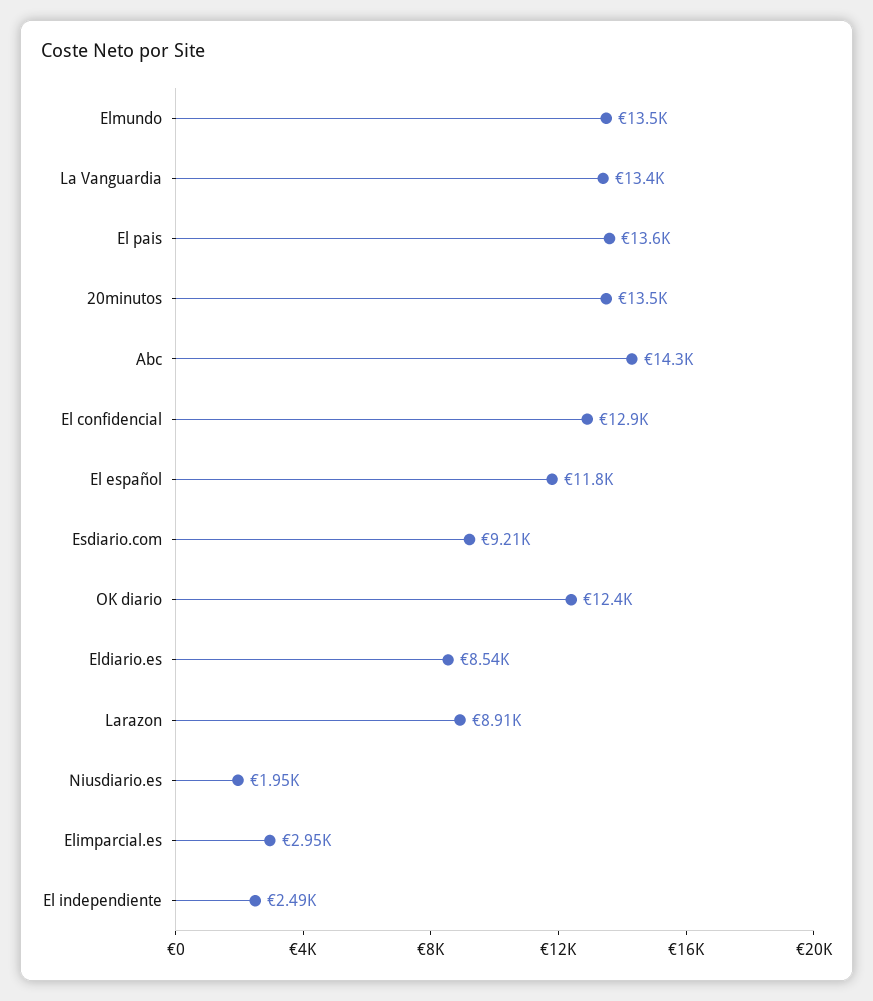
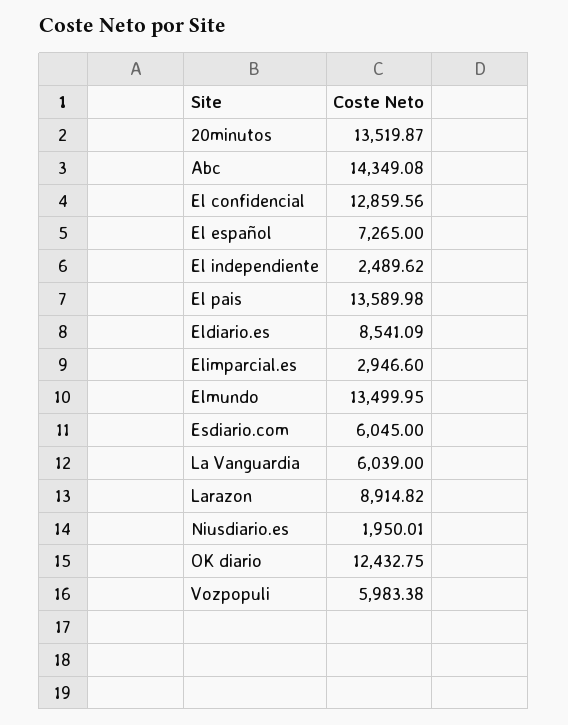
La Vanguardia: 13400 -> 6039
El español: 11800 -> 7265
Esdiario.com: 9210 -> 6045
Vozpopuli: none -> 5983.38

